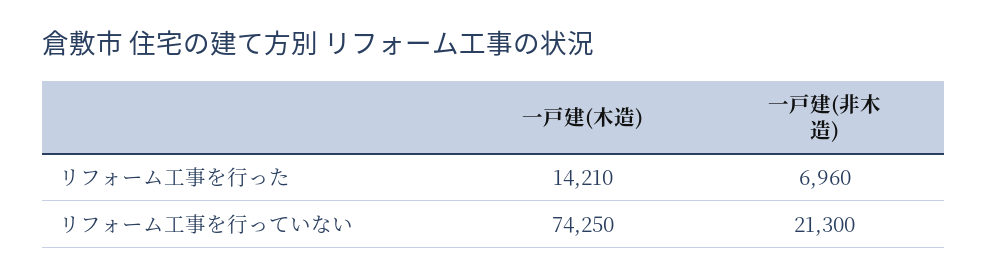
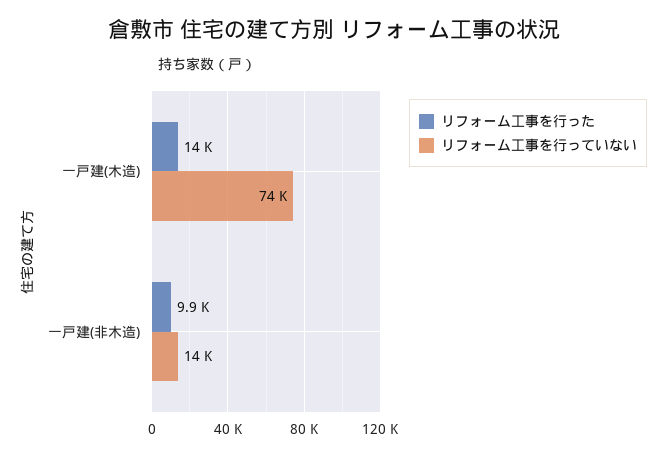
リフォーム工事を行った, 一戸建(非木造): 6960 -> 9900
リフォーム工事を行っていない, 一戸建(非木造): 21300 -> 14000

